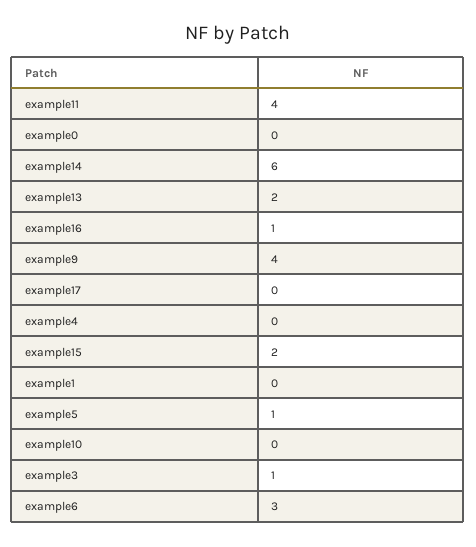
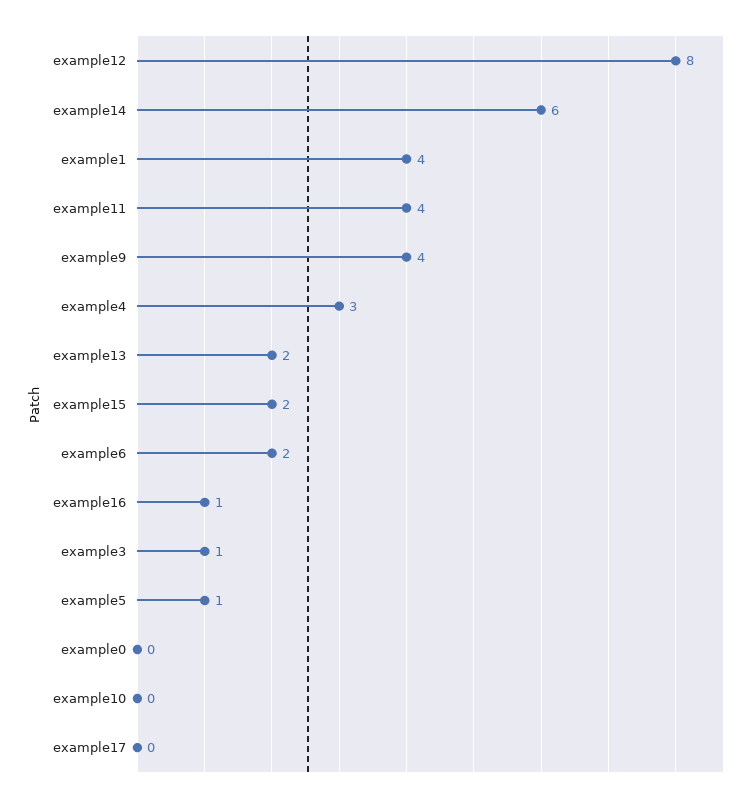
example4: 0 -> 3
example1: 0 -> 4
example6: 3 -> 2
example12: none -> 8

